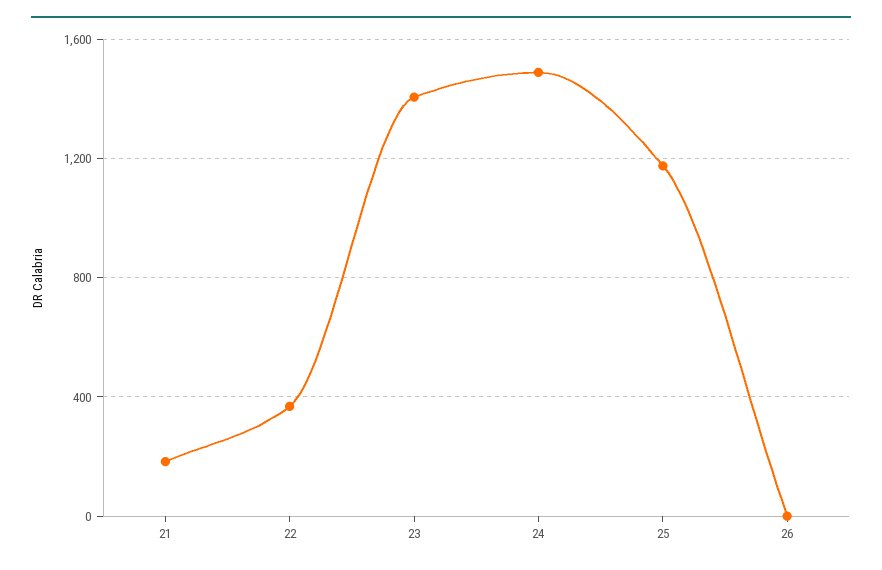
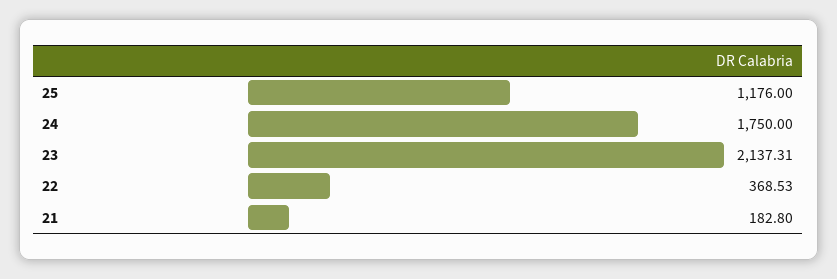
23: 1400 -> 2137.31
24: 1500 -> 1750
26: 0 -> none

